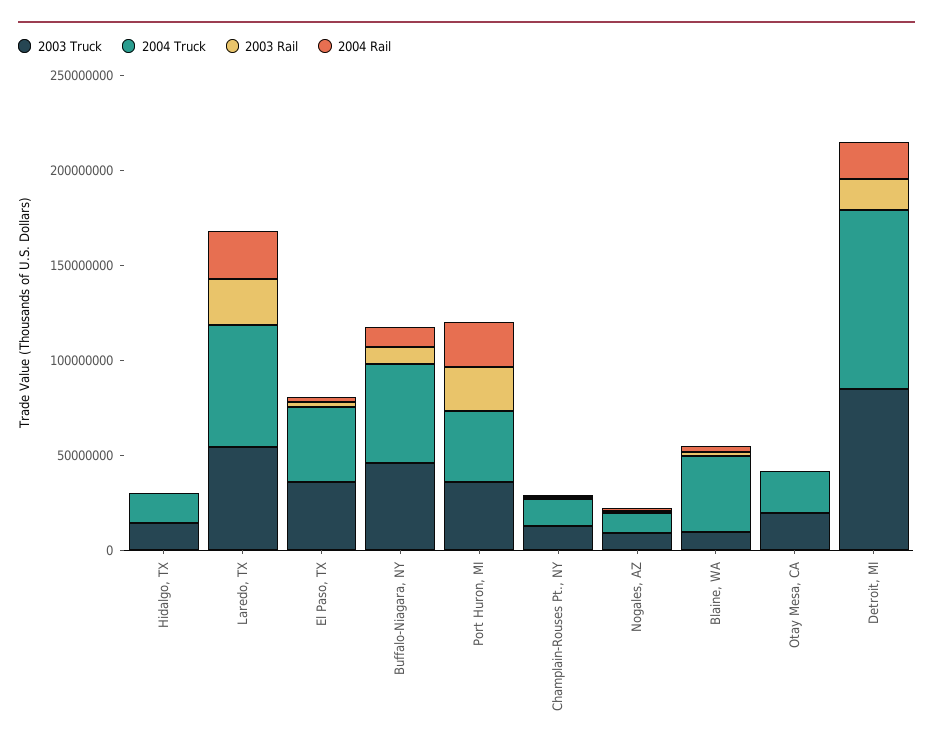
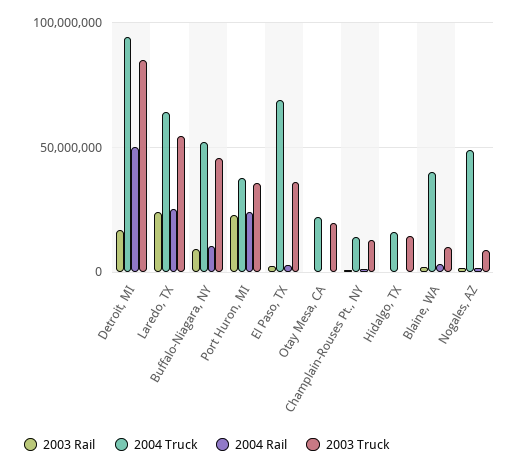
2004 Truck, El Paso, TX: 40000000 -> 70000000
2004 Truck, Nogales, AZ: 10000000 -> 50000000
2004 Rail, Detroit, MI: 20000000 -> 50000000

